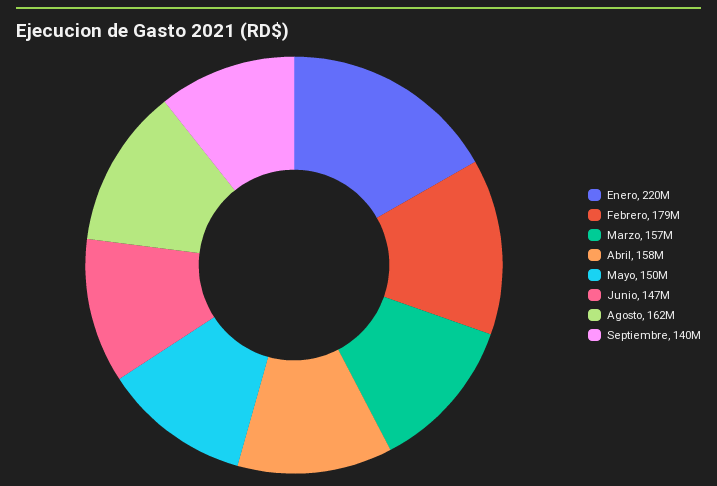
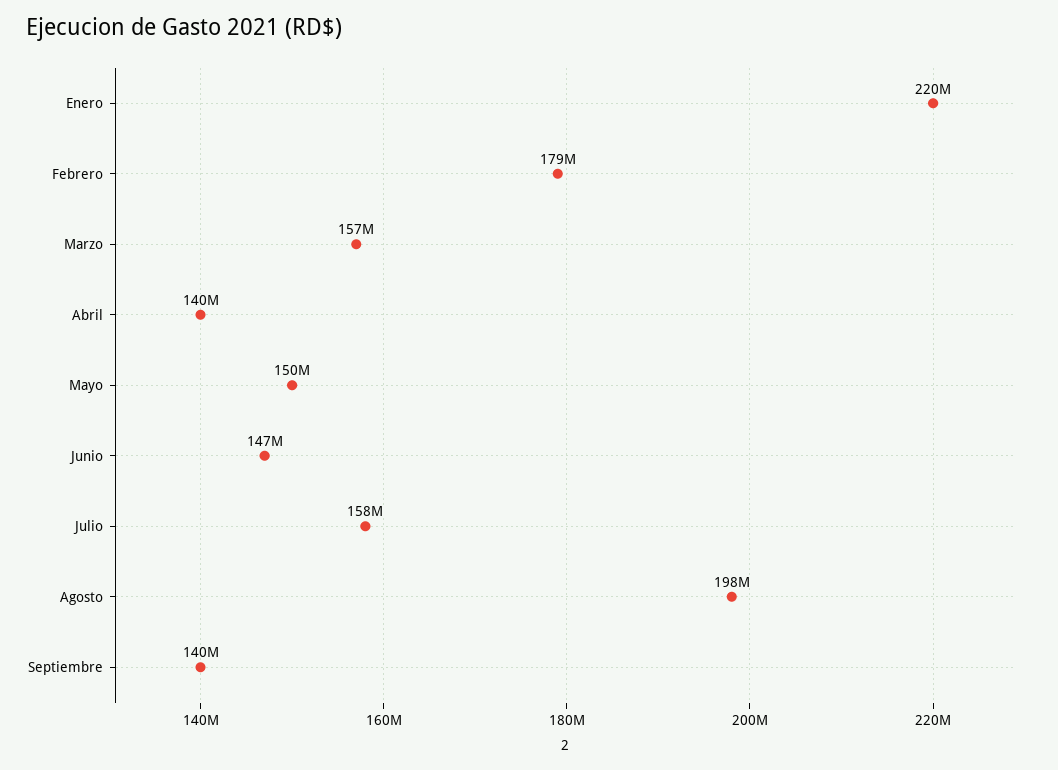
Abril: 158000000 -> 140000000
Agosto: 162000000 -> 198000000
Julio: none -> 158000000

